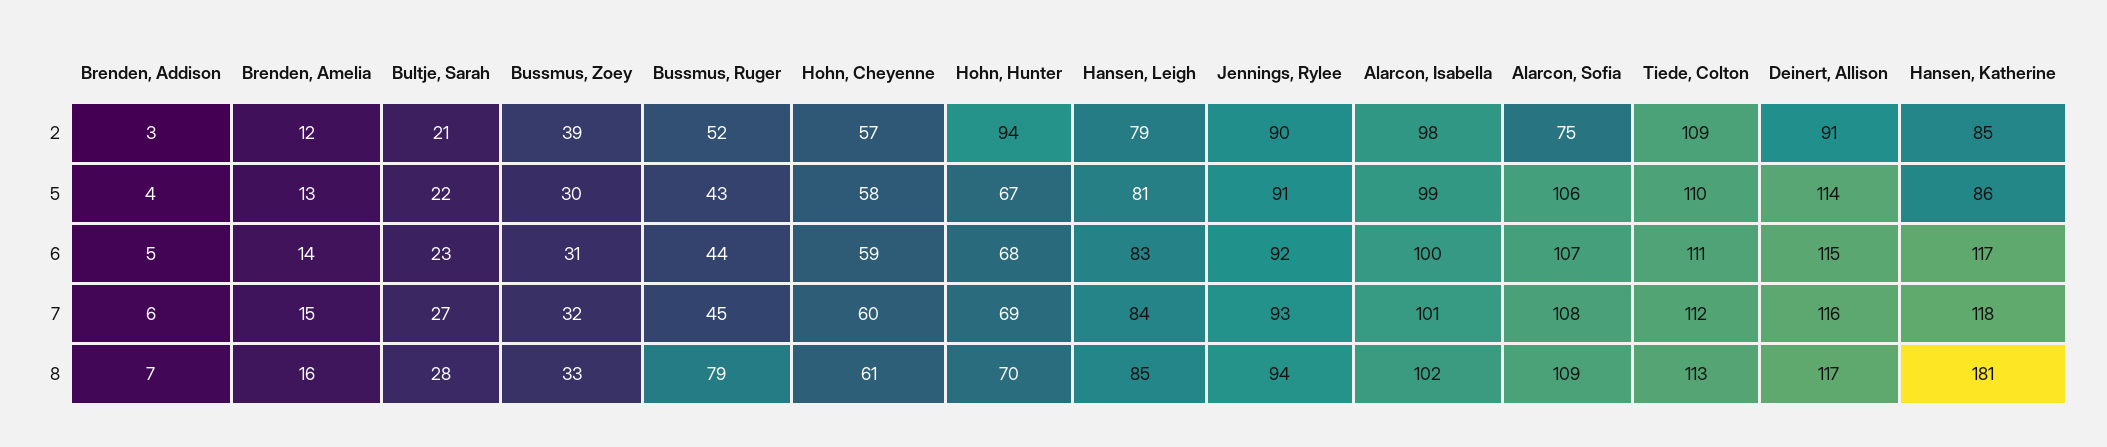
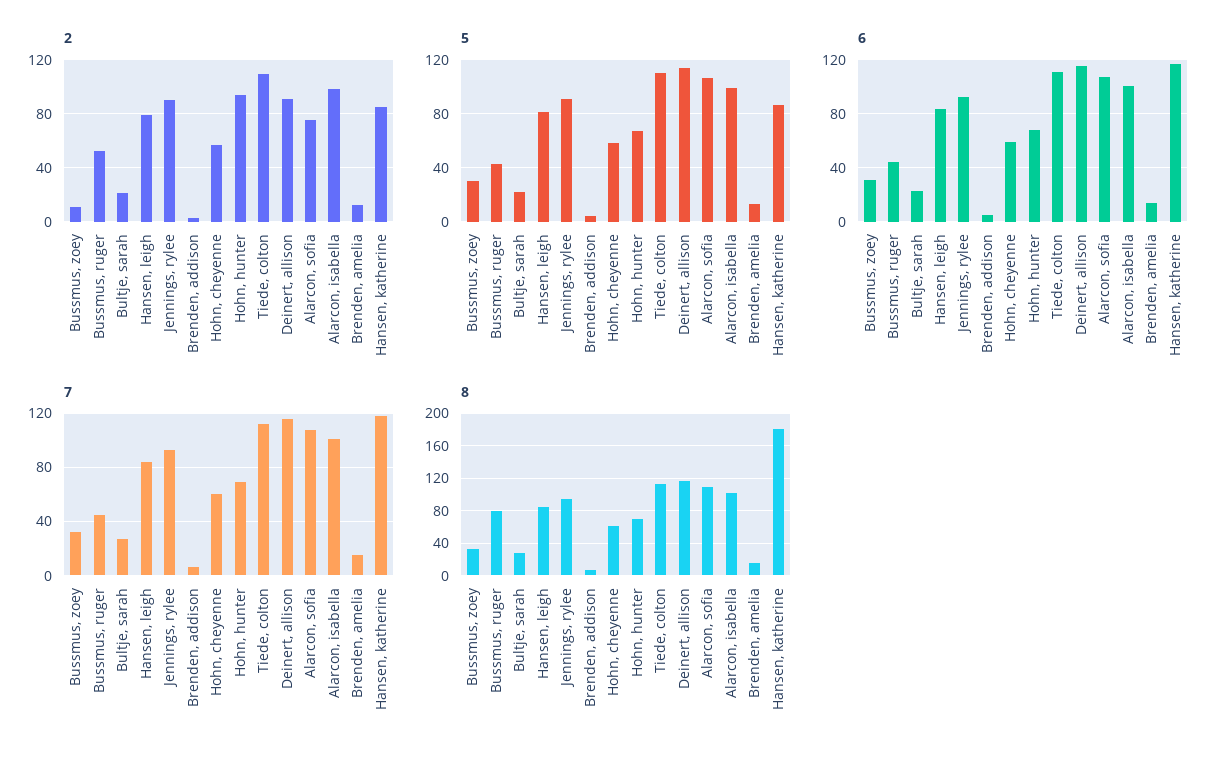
2, Bussmus, Zoey: 39 -> 10

